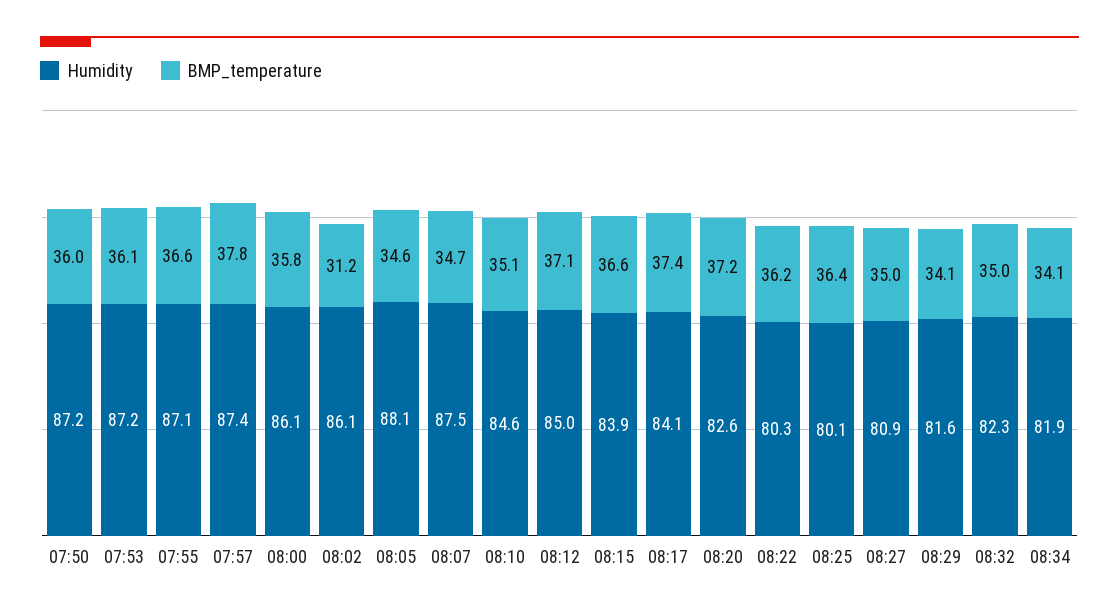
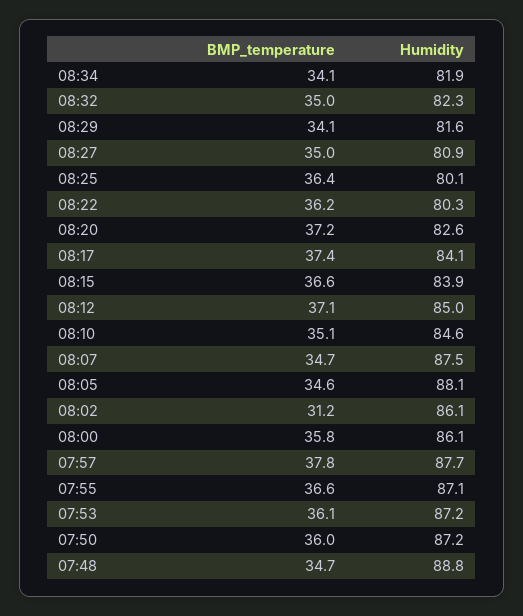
Humidity, 07:57: 87.4 -> 87.7
BMP_temperature, 07:48: none -> 34.7
Humidity, 07:48: none -> 88.8

